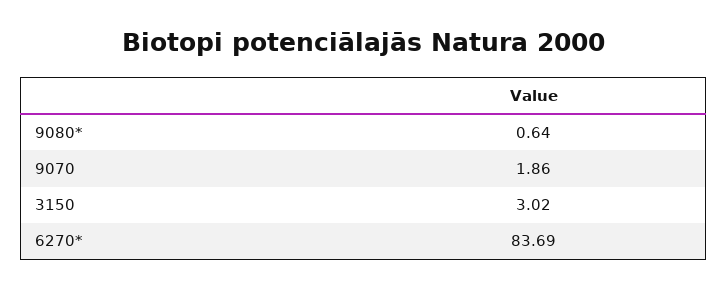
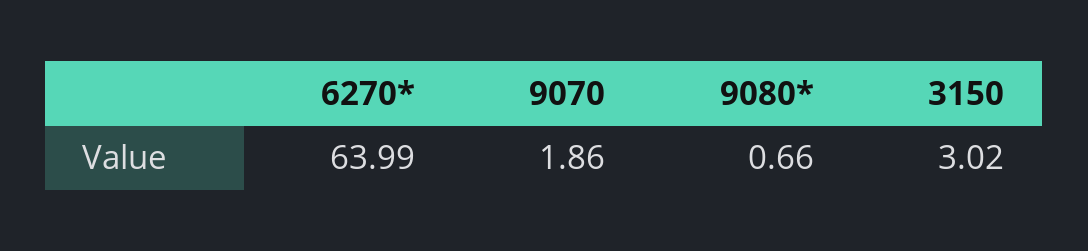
9080*: 0.64 -> 0.66
6270*: 83.69 -> 63.99

